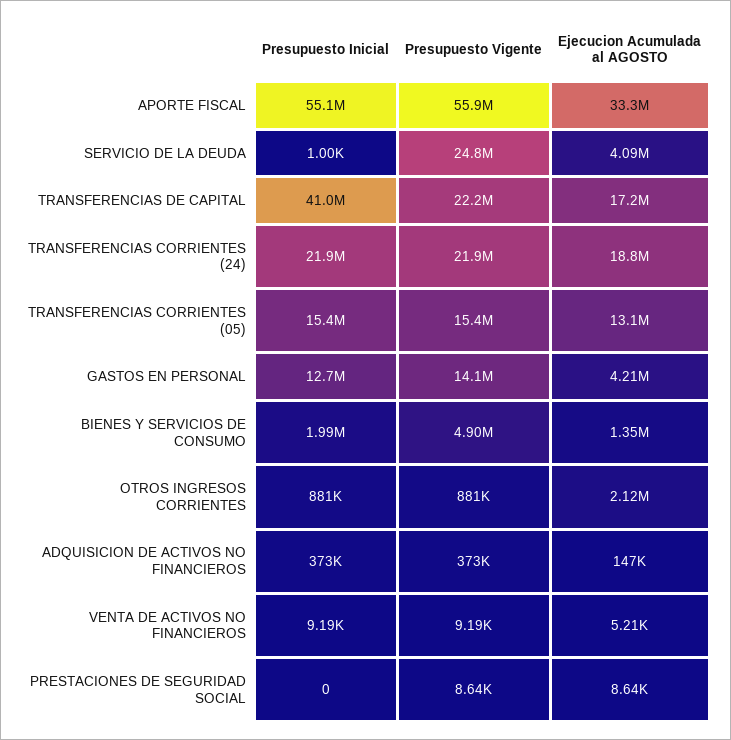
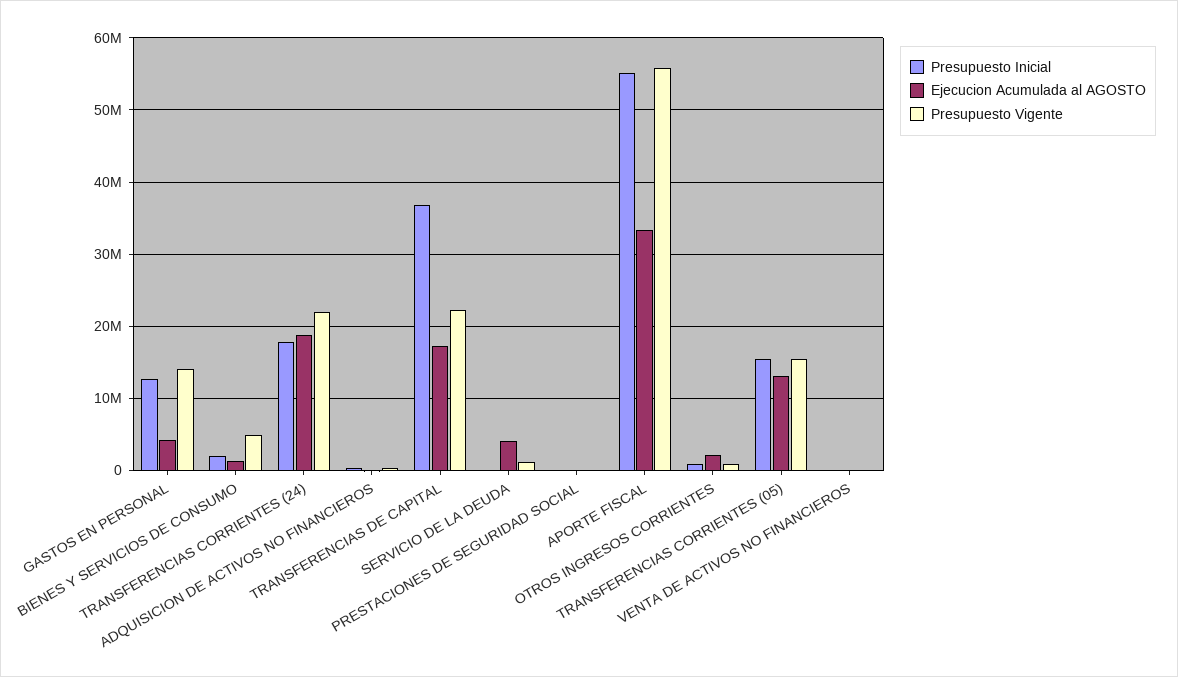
Presupuesto Vigente, SERVICIO DE LA DEUDA: 24800000 -> 1000000
Presupuesto Inicial, TRANSFERENCIAS DE CAPITAL: 41000000 -> 37000000
Presupuesto Inicial, TRANSFERENCIAS CORRIENTES (24): 21900000 -> 18000000

